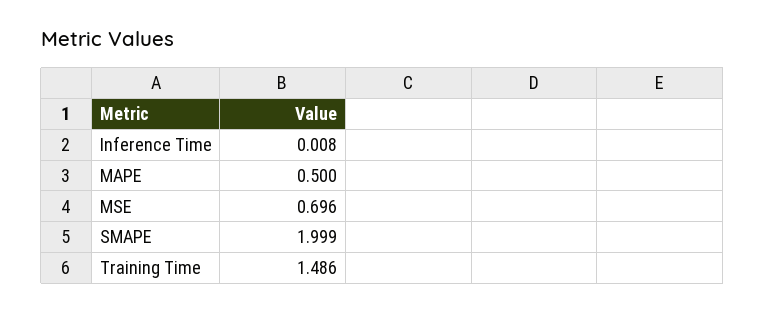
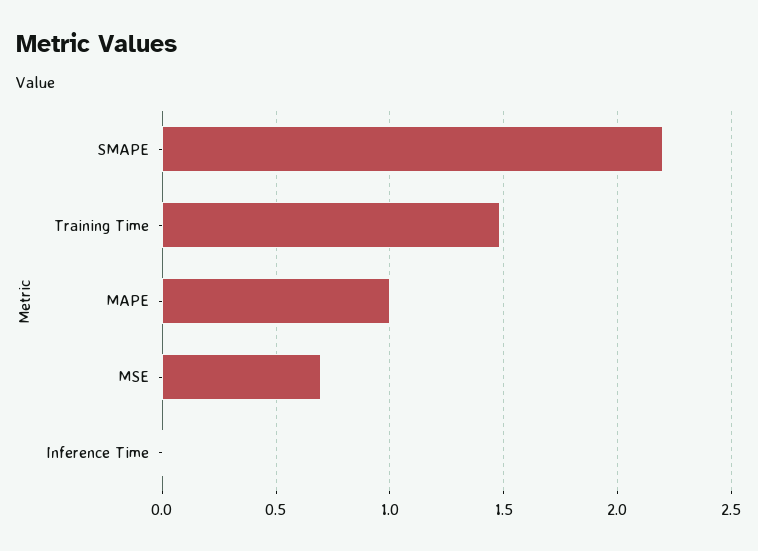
MAPE: 0.5 -> 1
SMAPE: 1.999 -> 2.2

